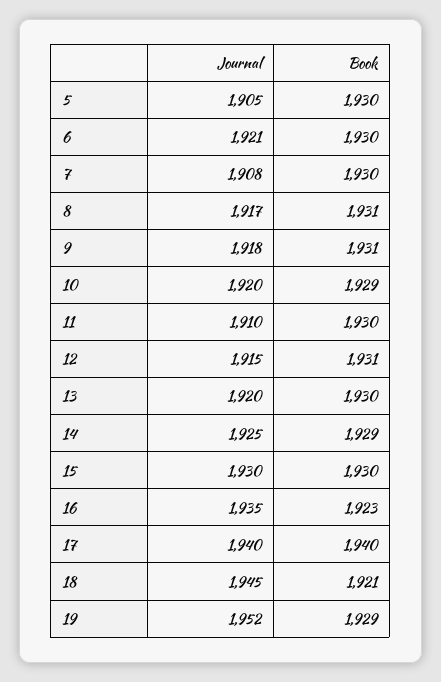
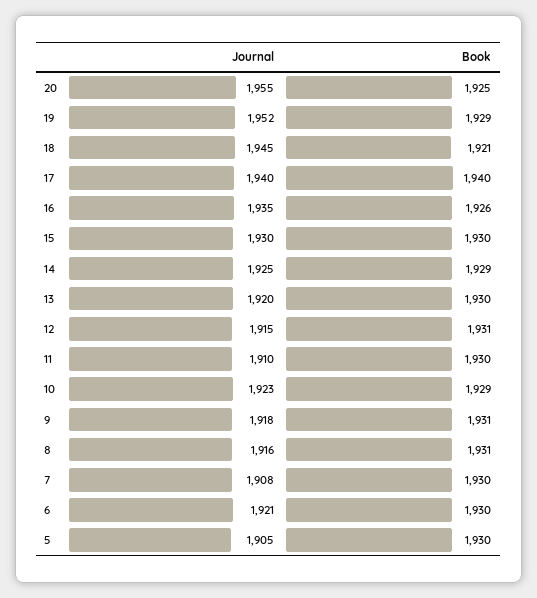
Journal, 8: 1917 -> 1916
Journal, 10: 1920 -> 1923
Book, 16: 1923 -> 1926
Journal, 20: none -> 1955
Book, 20: none -> 1925

